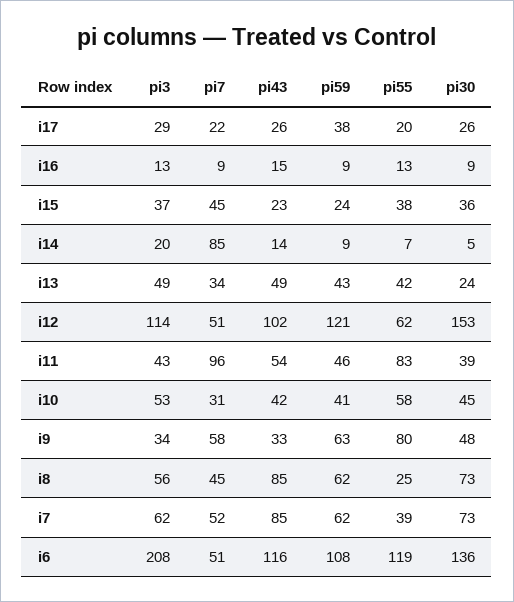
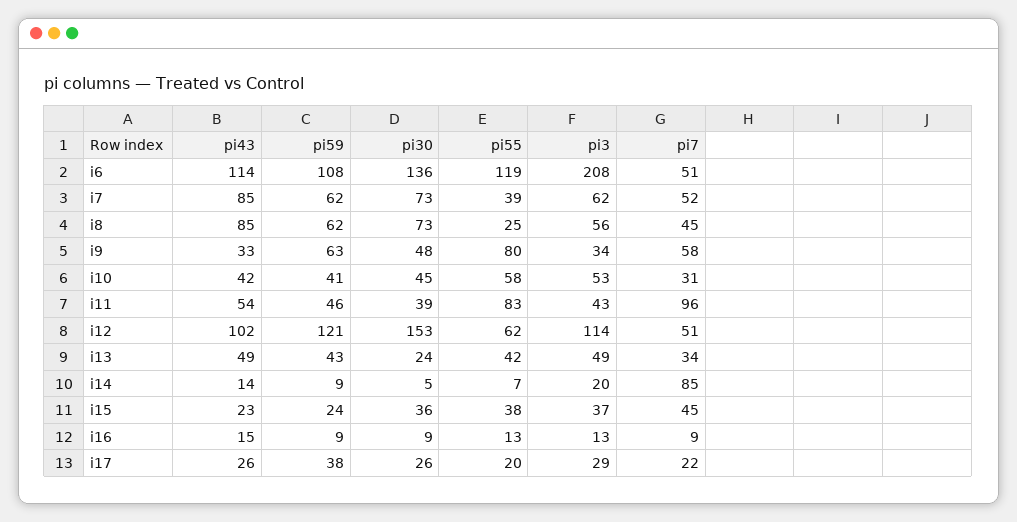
pi43, i6: 116 -> 114

